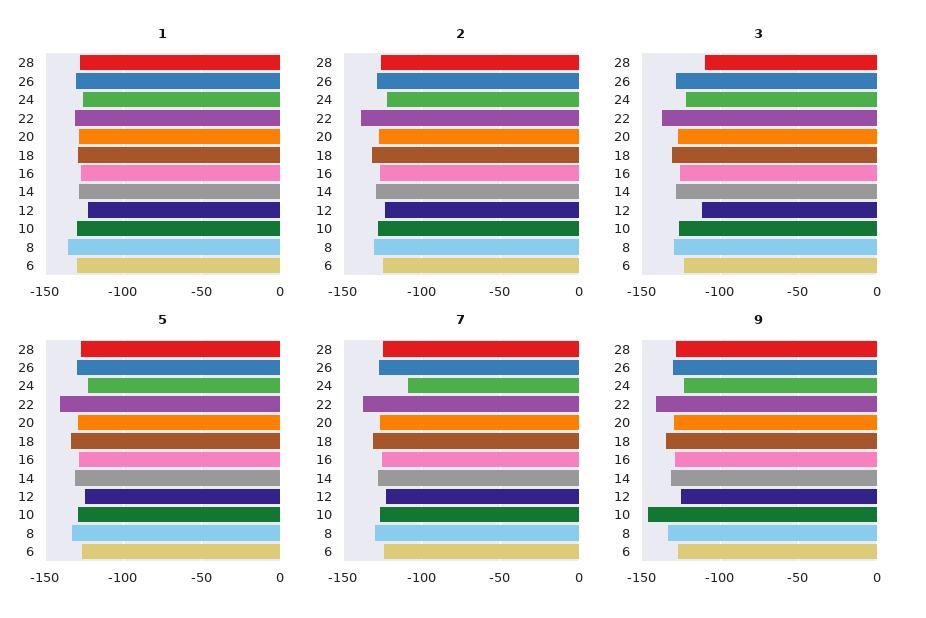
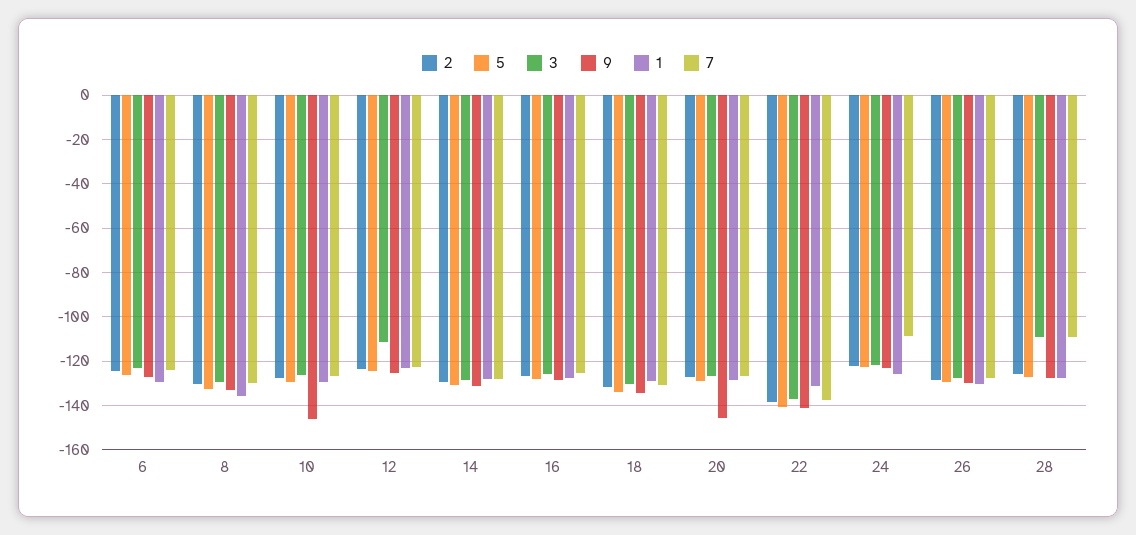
7, 28: -125 -> -110
9, 20: -130 -> -145

